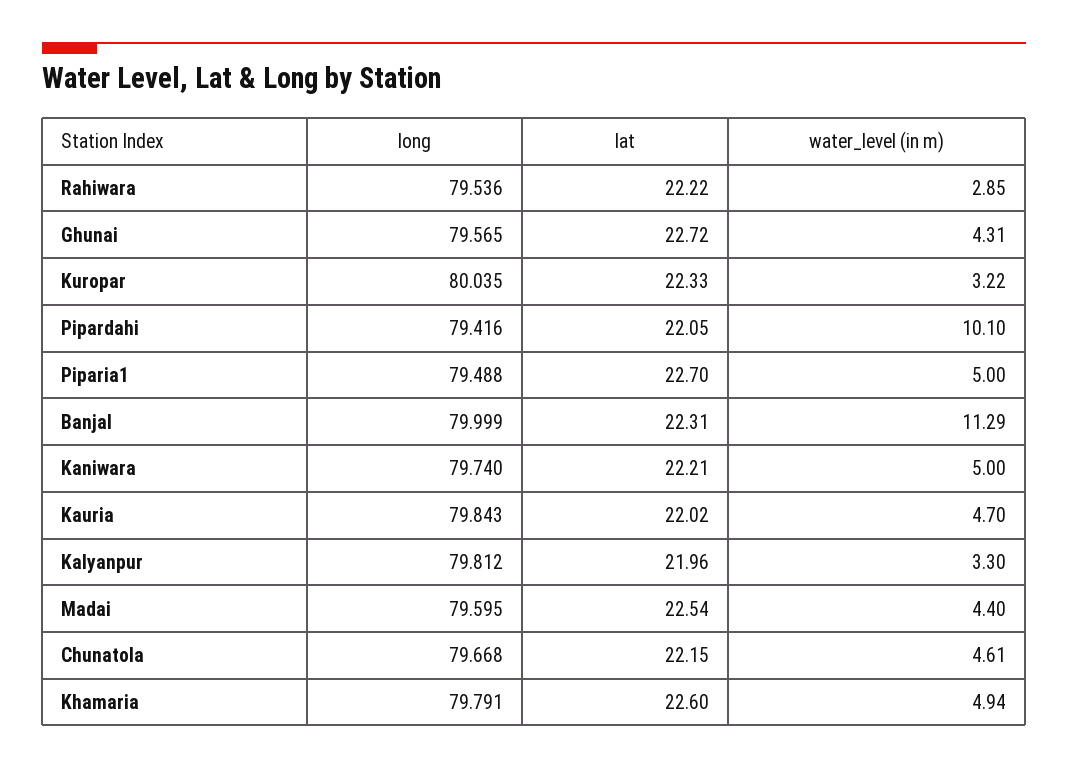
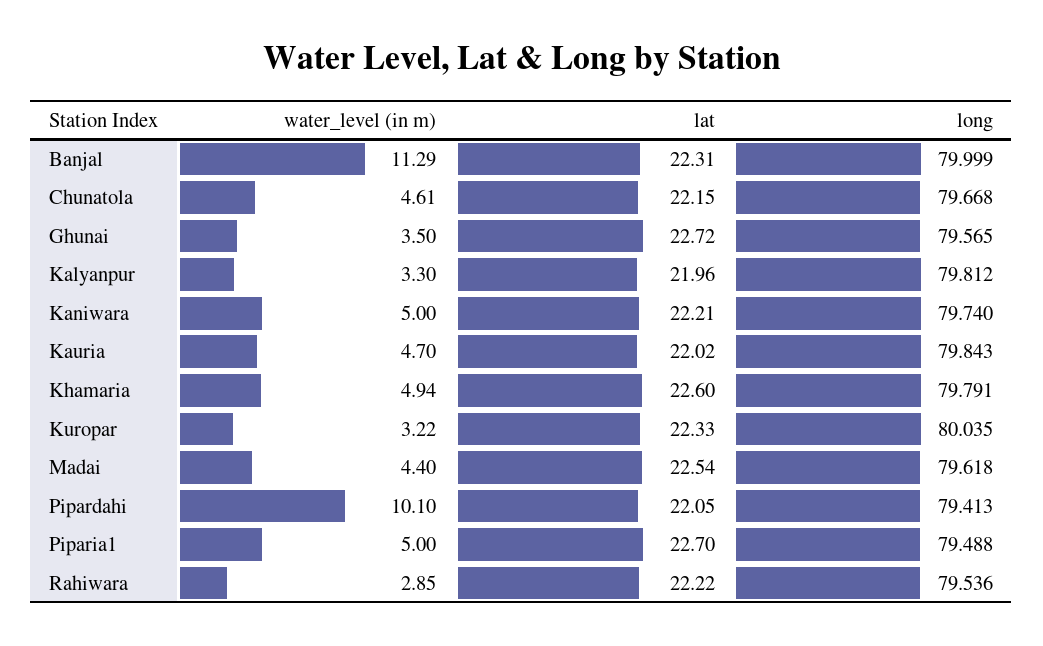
water_level (in m), Ghunai: 4.31 -> 3.5
long, Pipardahi: 79.416 -> 79.413
long, Madai: 79.595 -> 79.618

